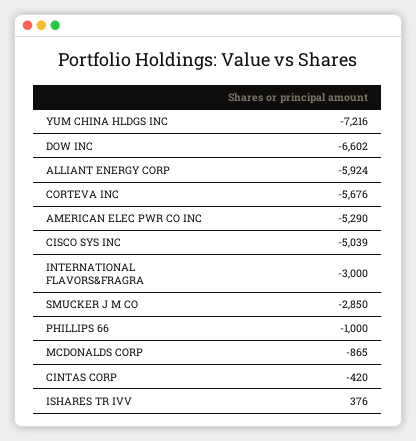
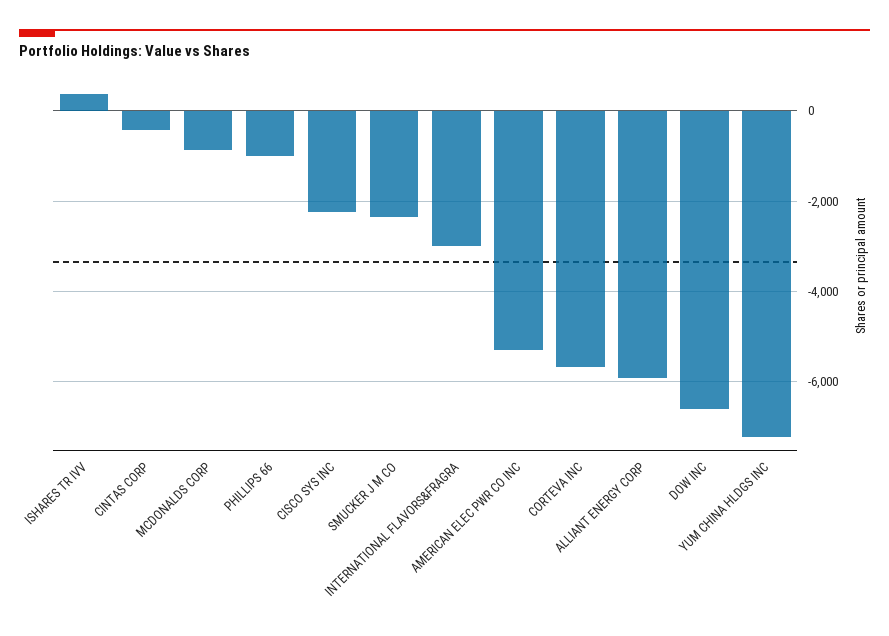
CISCO SYS INC: -5039 -> -2200
SMUCKER J M CO: -2850 -> -2400

